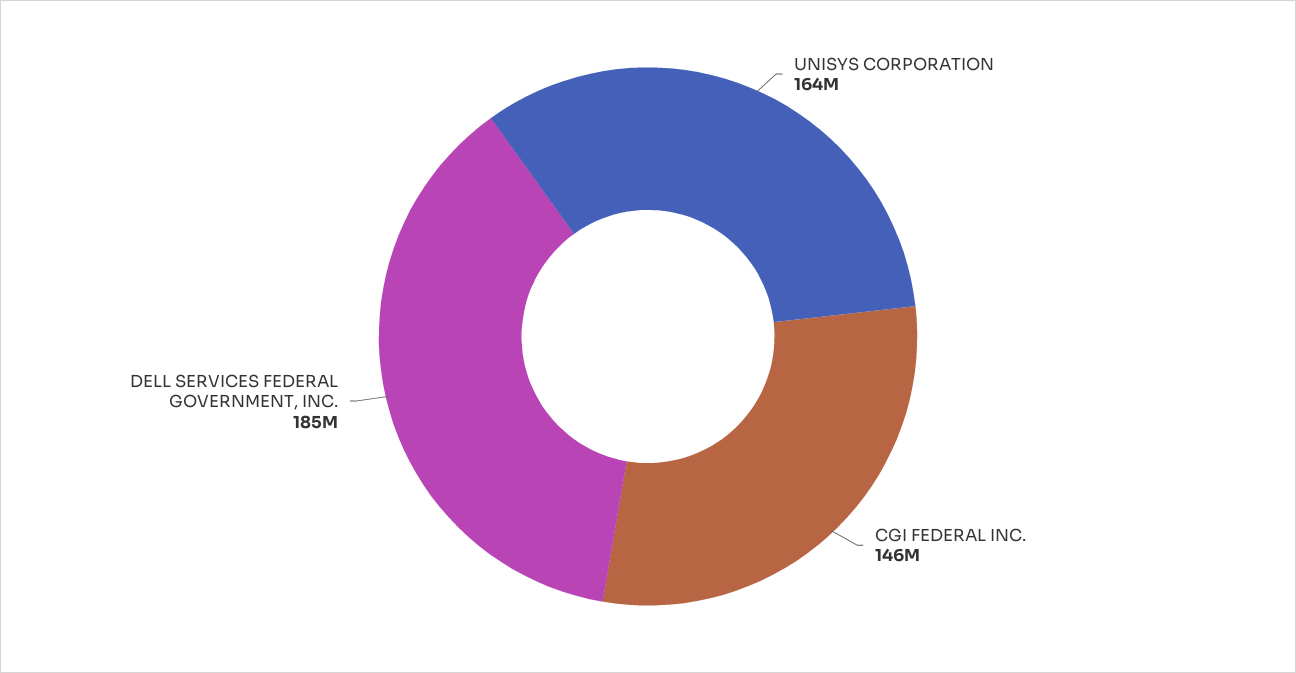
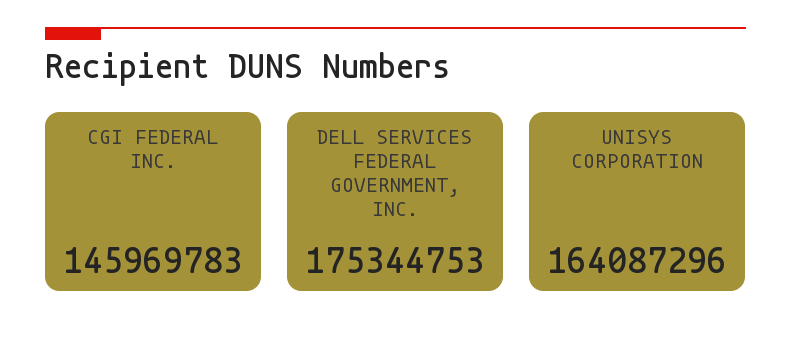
DELL SERVICES FEDERAL GOVERNMENT, INC.: 185000000 -> 175344753

